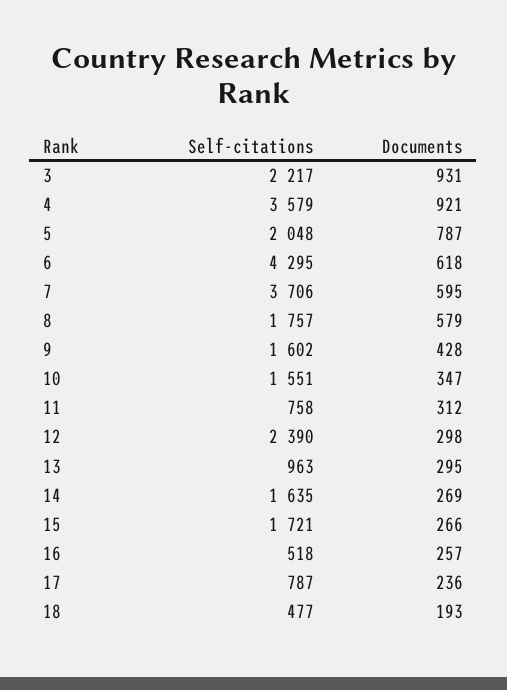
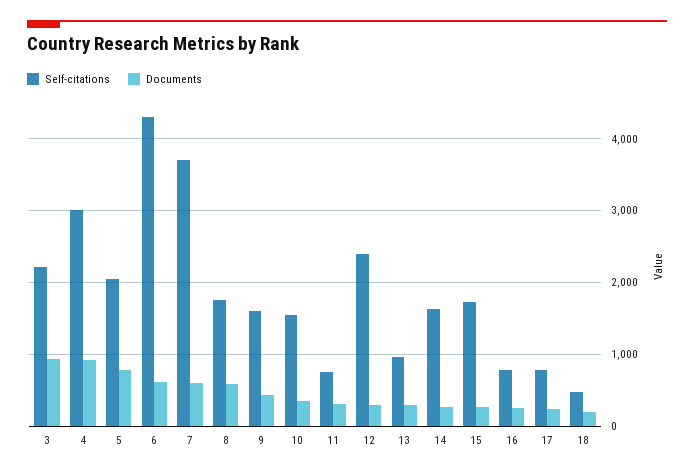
Self-citations, 4: 3579 -> 3000
Self-citations, 16: 518 -> 800

